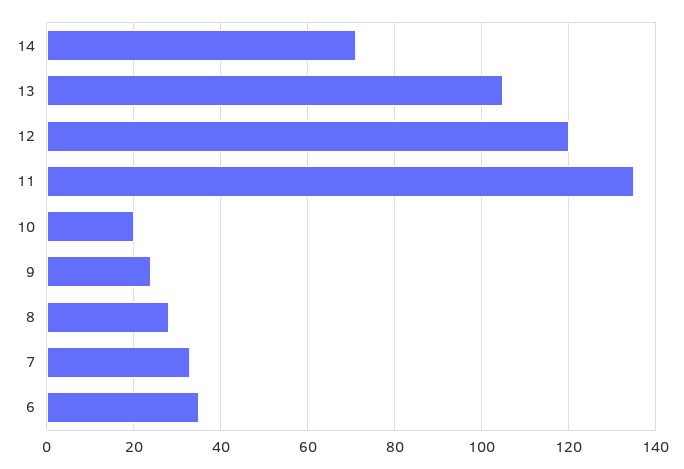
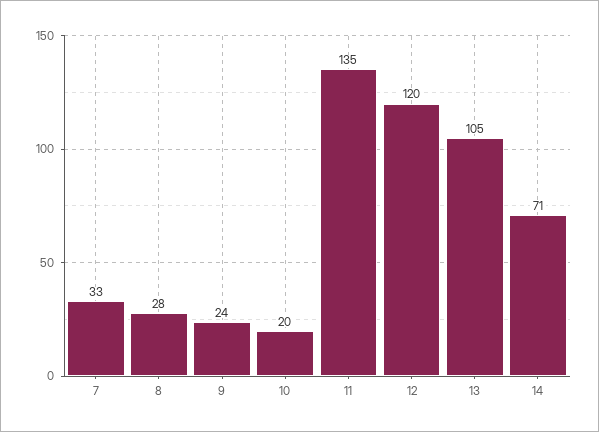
6: 35 -> none

